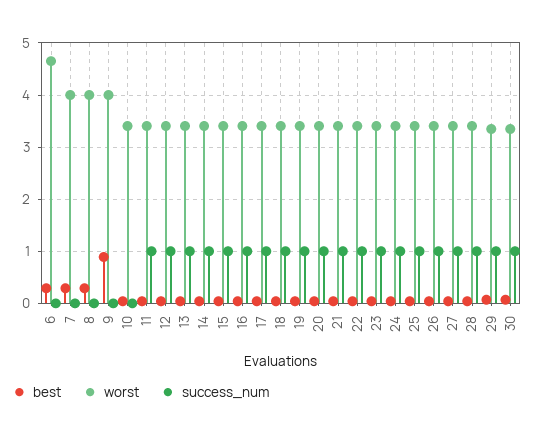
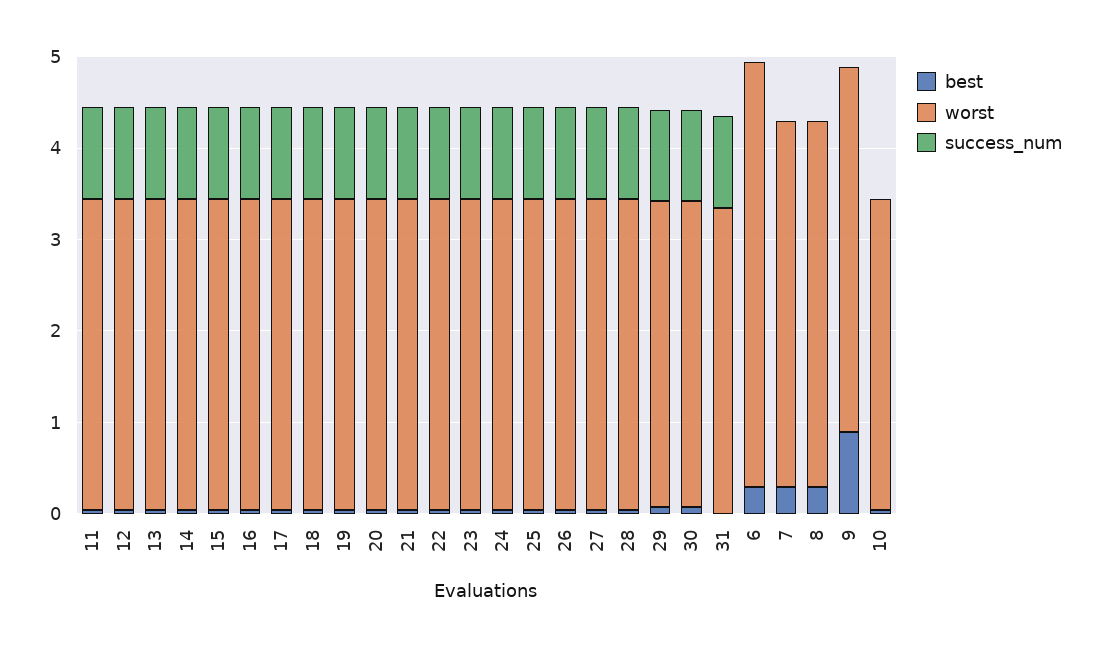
best, 31: none -> 0
worst, 31: none -> 3.4
success_num, 31: none -> 1

